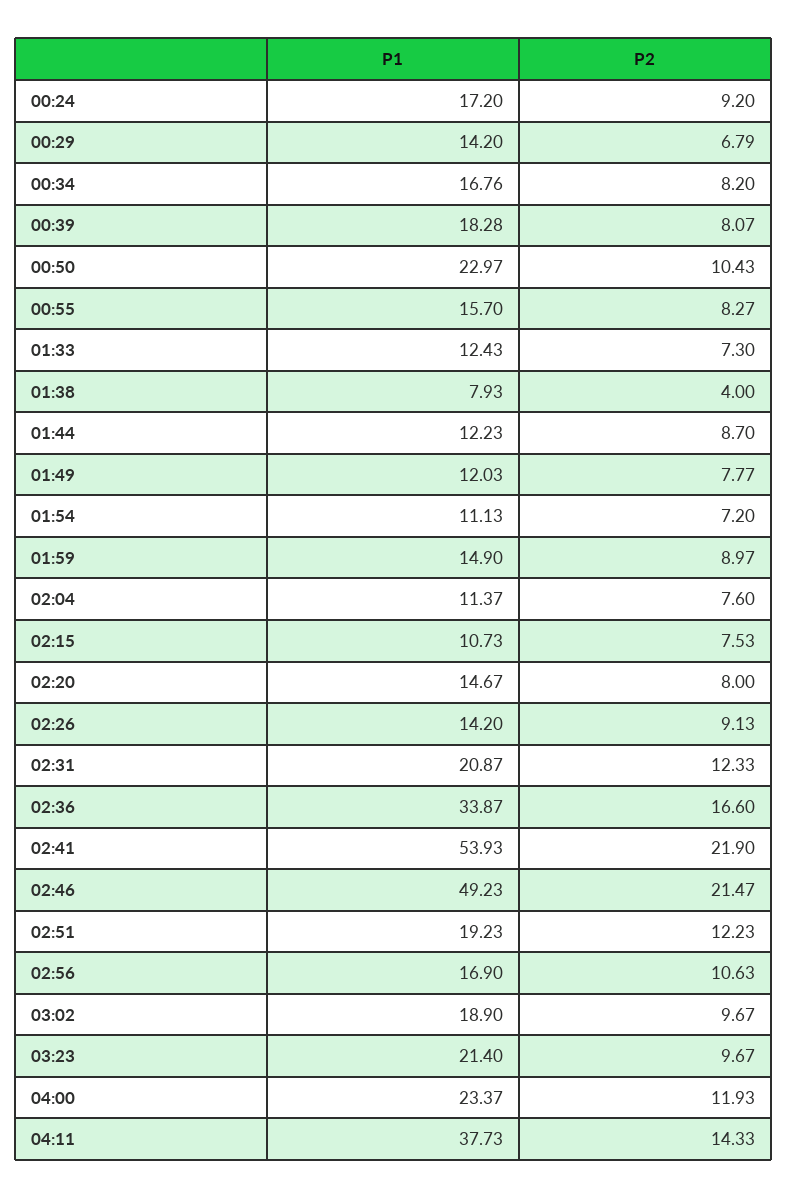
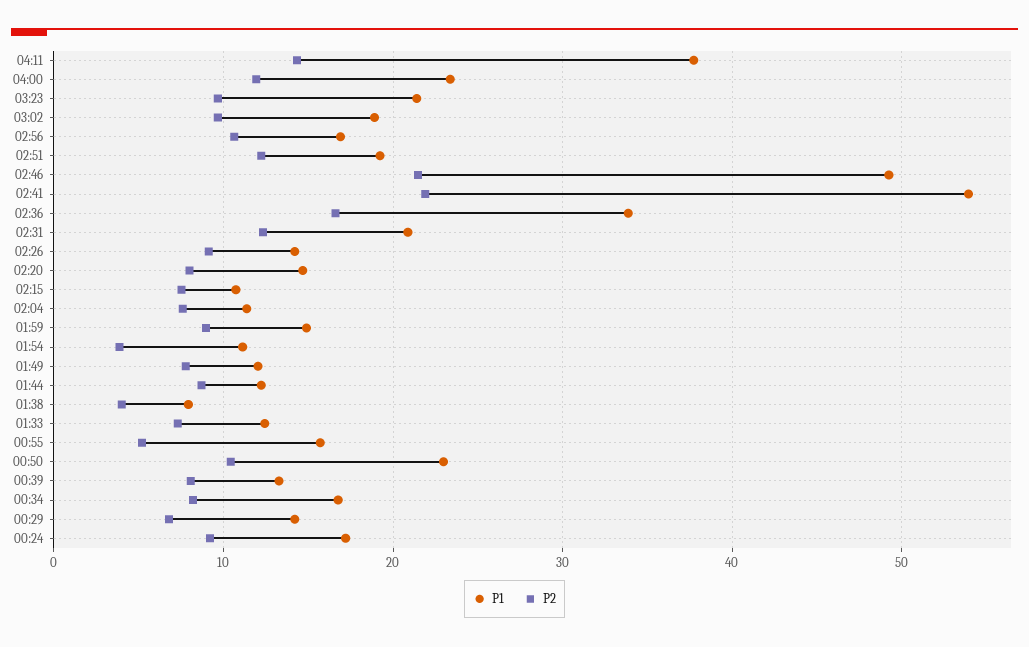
P1, 00:39: 18.28 -> 13
P2, 00:55: 8.27 -> 5
P2, 01:54: 7.2 -> 4

